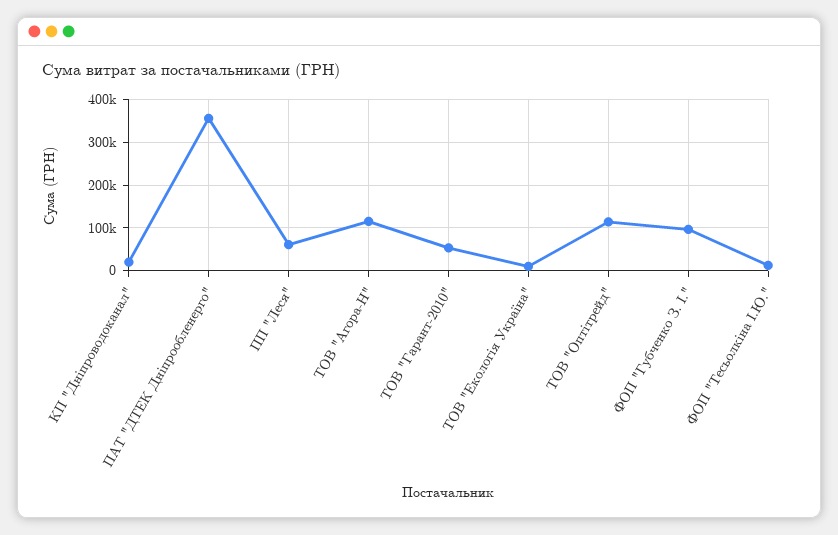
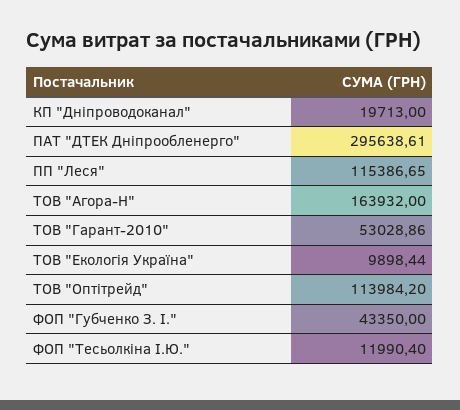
ПАТ "ДТЕК Дніпрообленерго": 360000 -> 295638.61
ПП "Леся": 60000 -> 115386.65
ТОВ "Агора-Н": 120000 -> 163932
ФОП "Губченко З. І.": 100000 -> 43350

